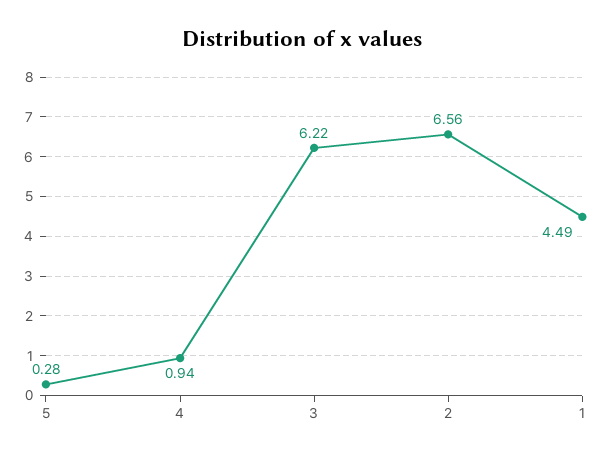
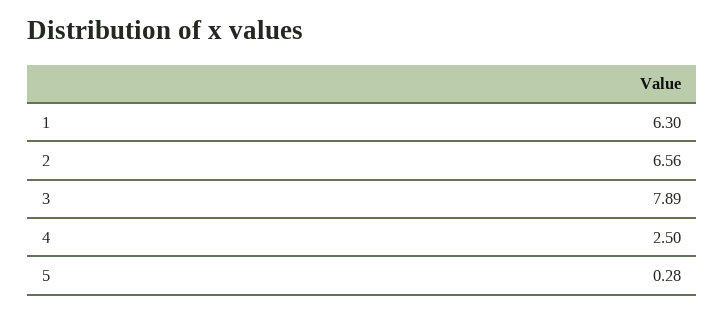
4: 0.94 -> 2.5
3: 6.22 -> 7.89
1: 4.49 -> 6.3

